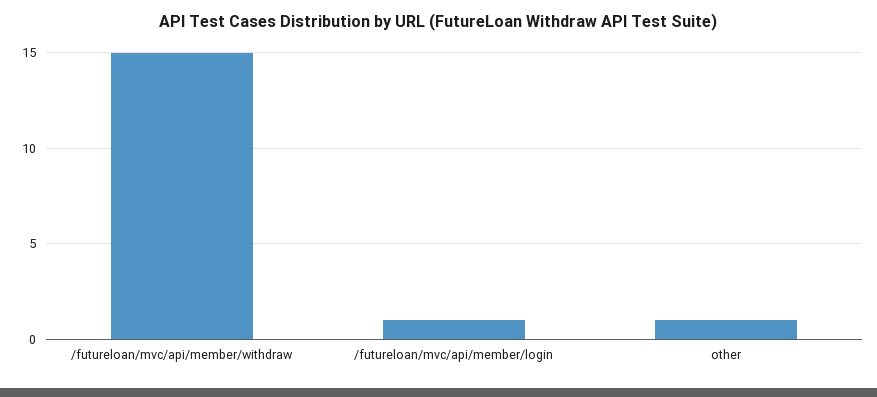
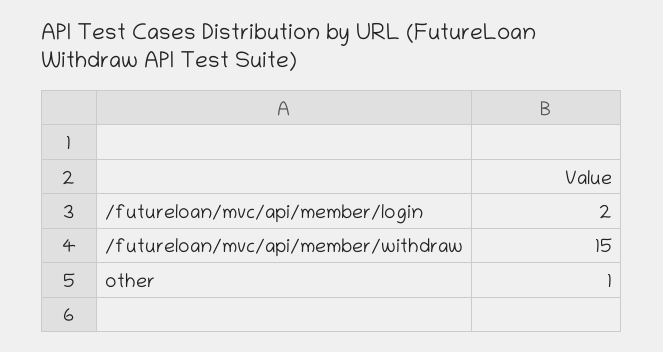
/futureloan/mvc/api/member/login: 1 -> 2

